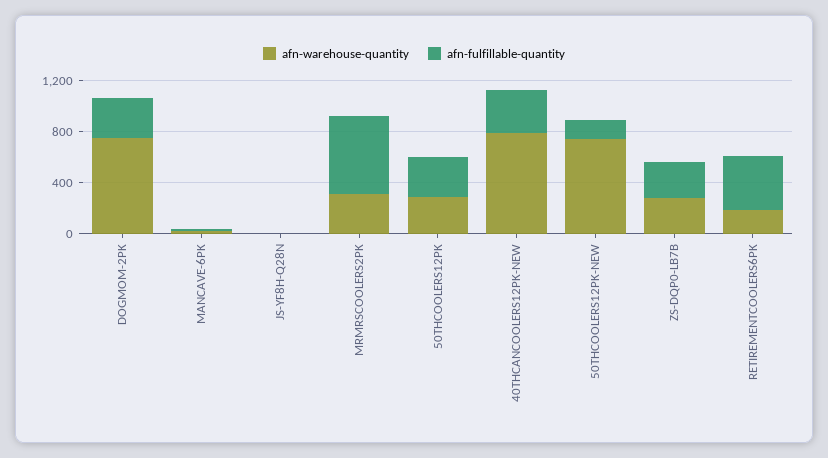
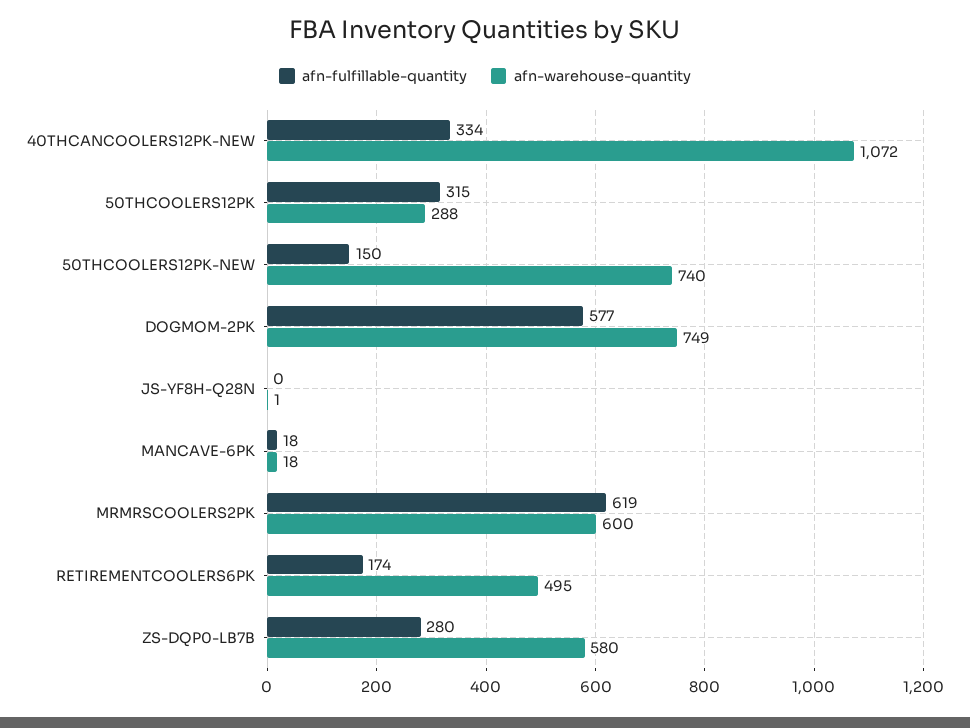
afn-fulfillable-quantity, DOGMOM-2PK: 300 -> 577
afn-warehouse-quantity, MRMRSCOOLERS2PK: 300 -> 600
afn-warehouse-quantity, 40THCANCOOLERS12PK-NEW: 800 -> 1072
afn-warehouse-quantity, ZS-DQP0-LB7B: 300 -> 580
afn-warehouse-quantity, RETIREMENTCOOLERS6PK: 200 -> 495
afn-fulfillable-quantity, RETIREMENTCOOLERS6PK: 400 -> 174

